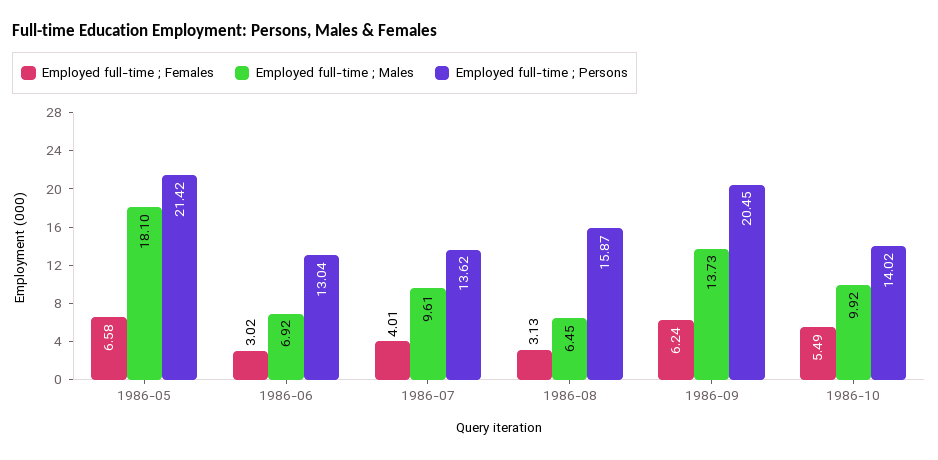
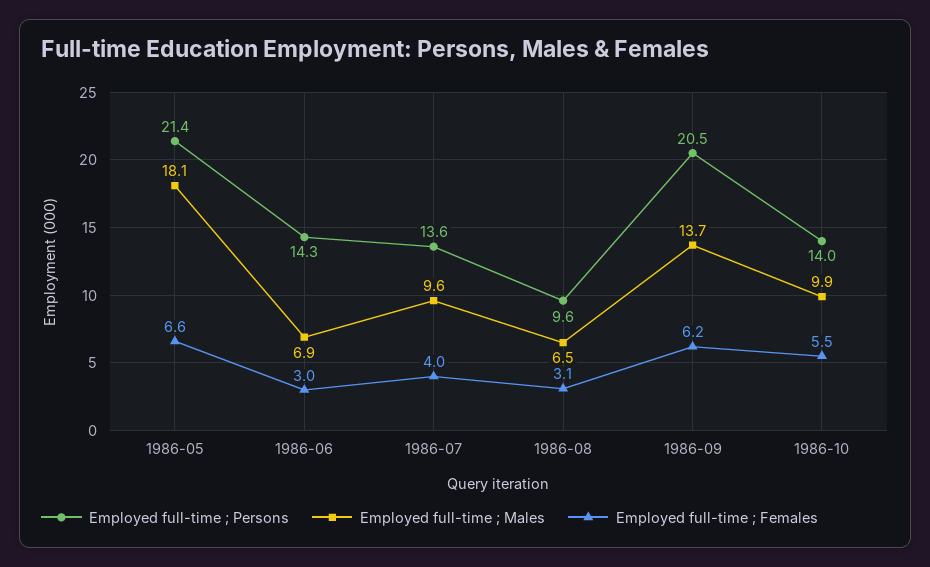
Employed full-time ; Persons, 1986-06: 13.04 -> 14.3
Employed full-time ; Persons, 1986-08: 15.87 -> 9.6

